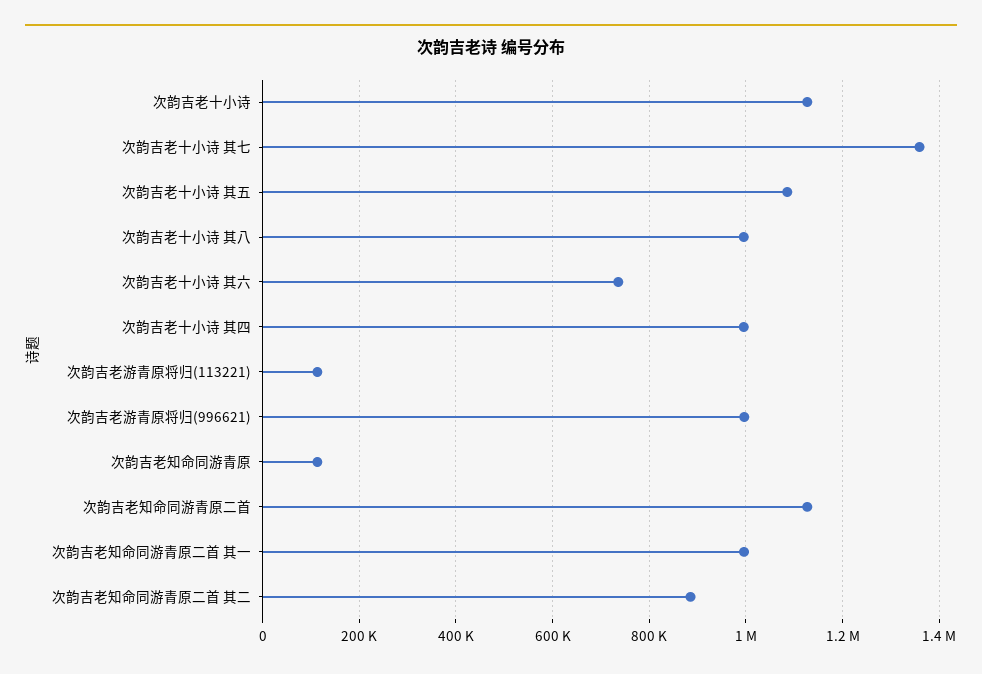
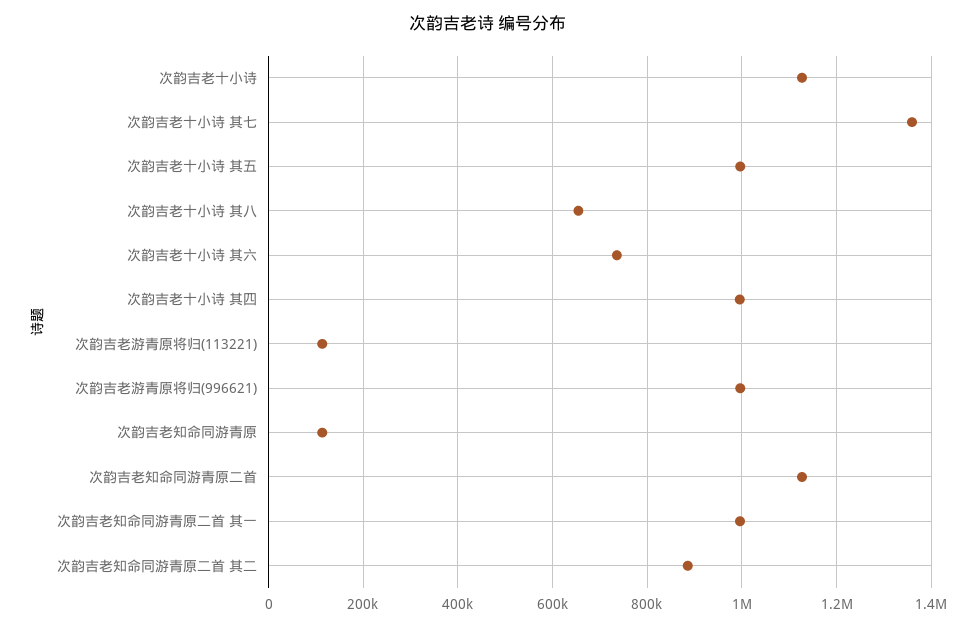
次韵吉老十小诗 其五: 1080000 -> 1000000
次韵吉老十小诗 其八: 1000000 -> 660000

